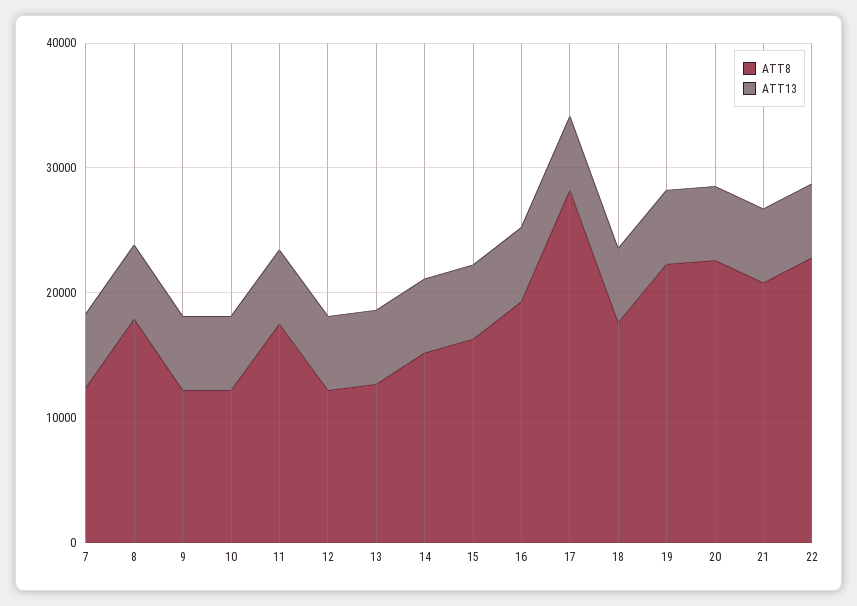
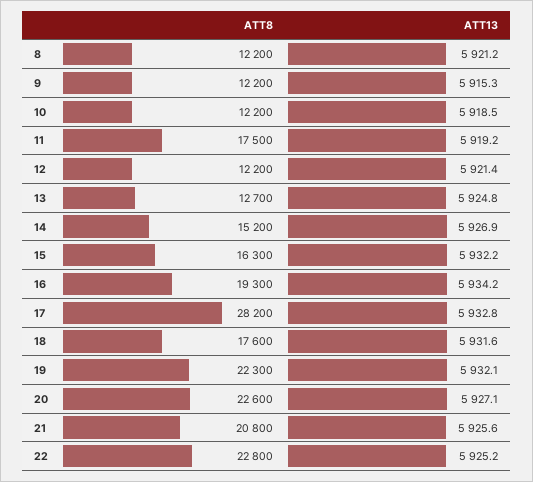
ATT8, 7: 12000 -> none
ATT13, 7: 6000 -> none
ATT8, 8: 18000 -> 12200

